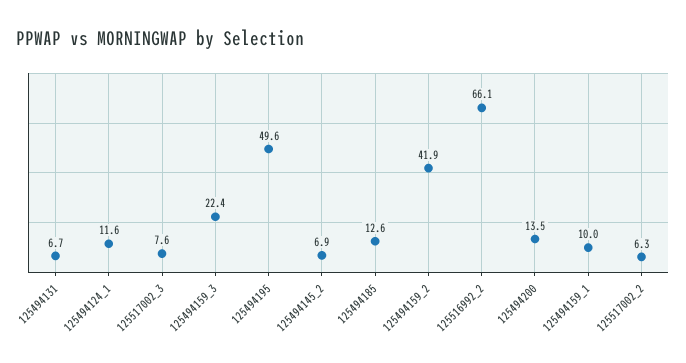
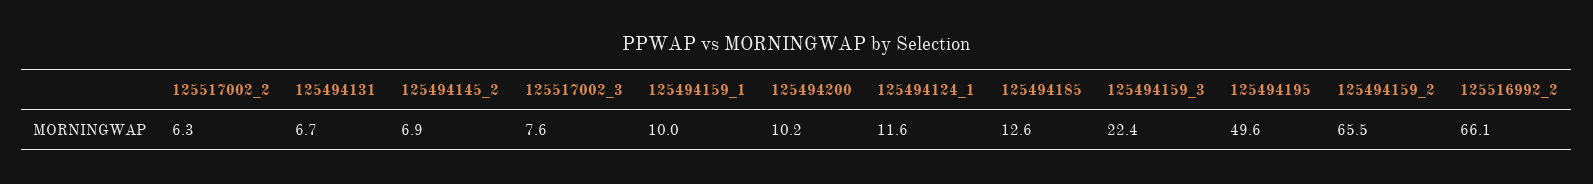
125494159_2: 41.9 -> 65.5
125494200: 13.5 -> 10.2

